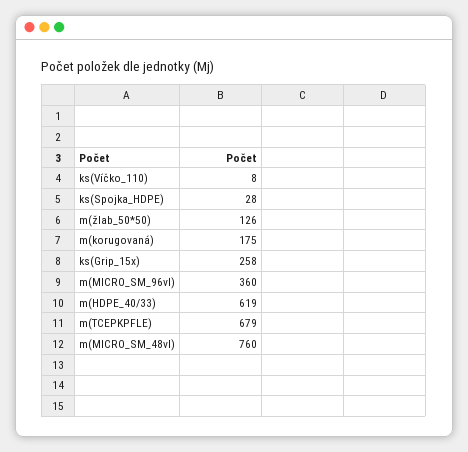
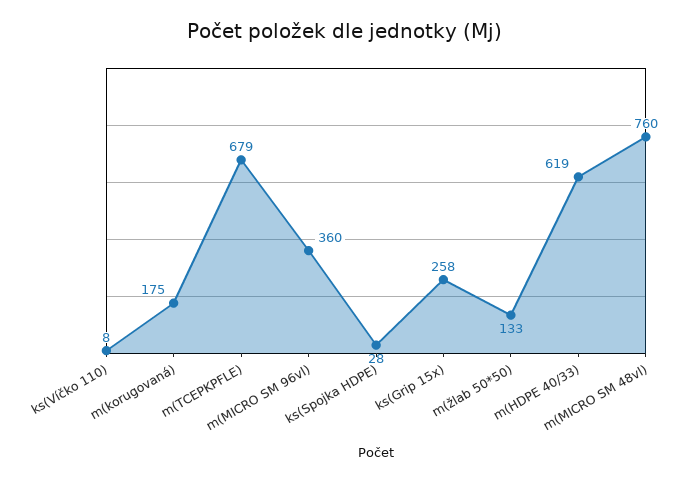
m(žlab_50*50): 126 -> 133

